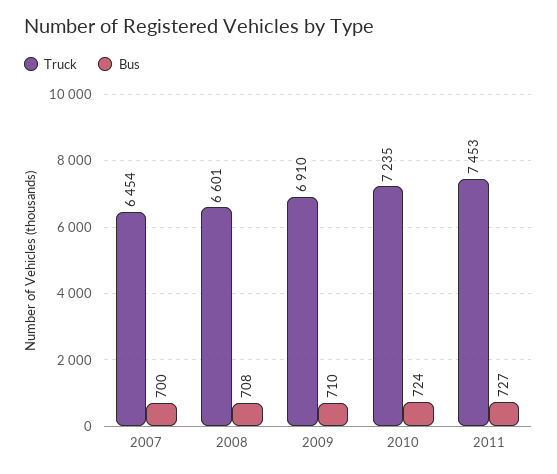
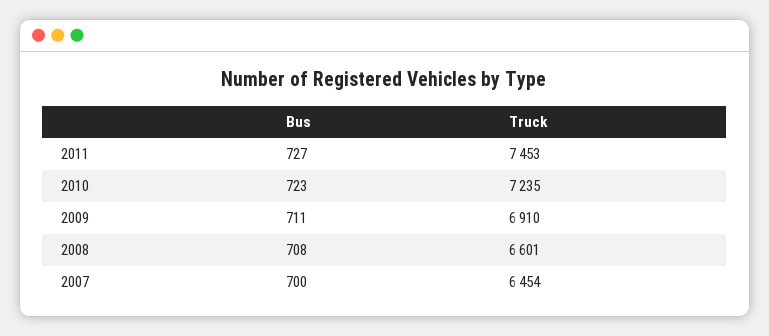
Bus, 2009: 710 -> 711
Bus, 2010: 724 -> 723

